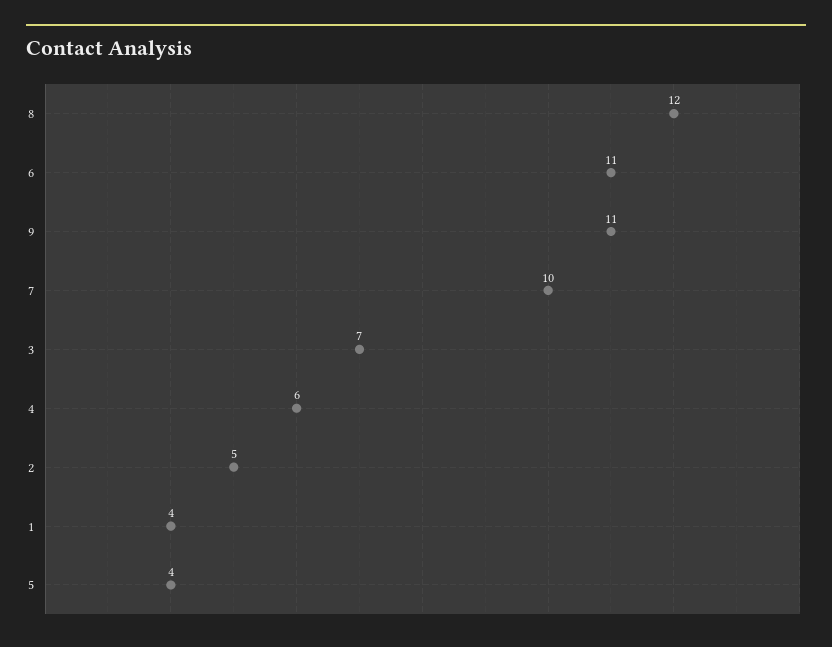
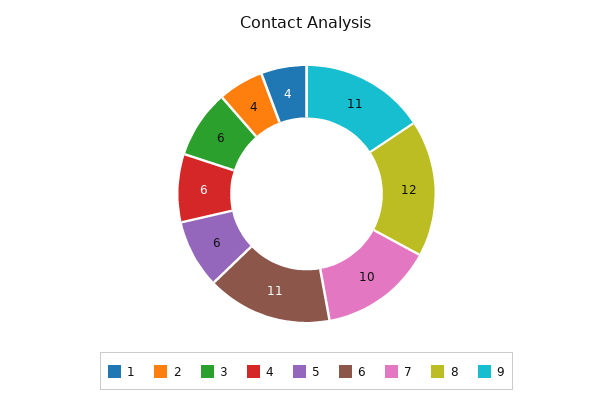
3: 7 -> 6
2: 5 -> 4
5: 4 -> 6

